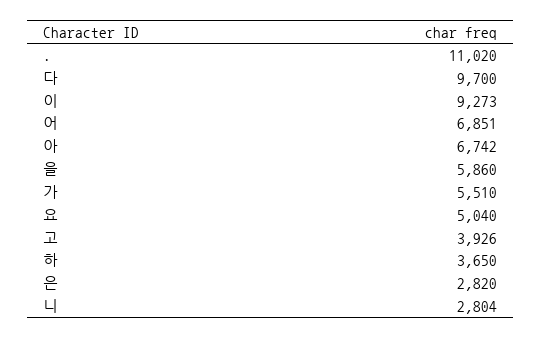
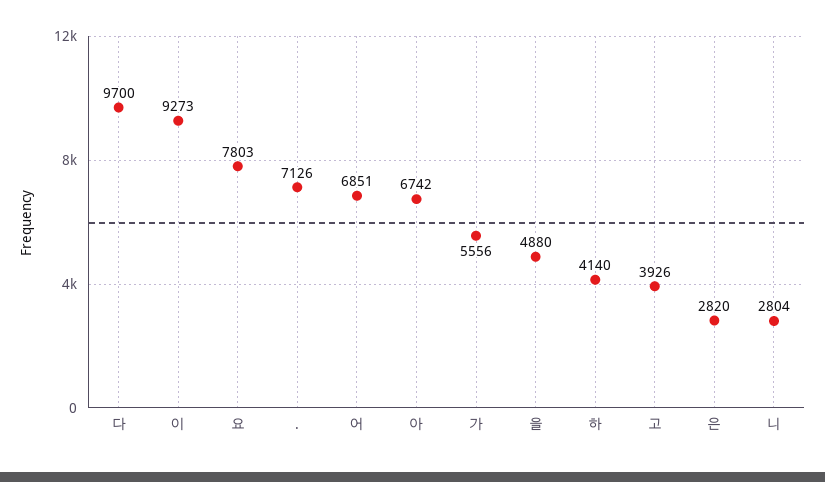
.: 11020 -> 7126
을: 5860 -> 4880
가: 5510 -> 5556
요: 5040 -> 7803
하: 3650 -> 4140

